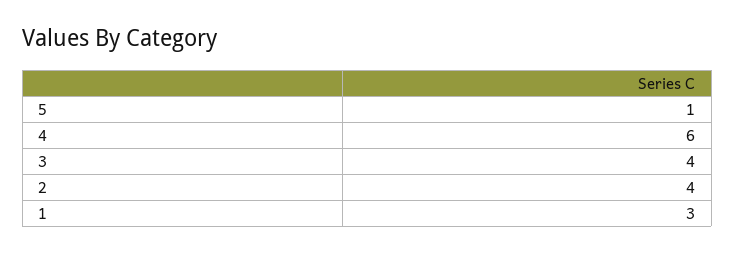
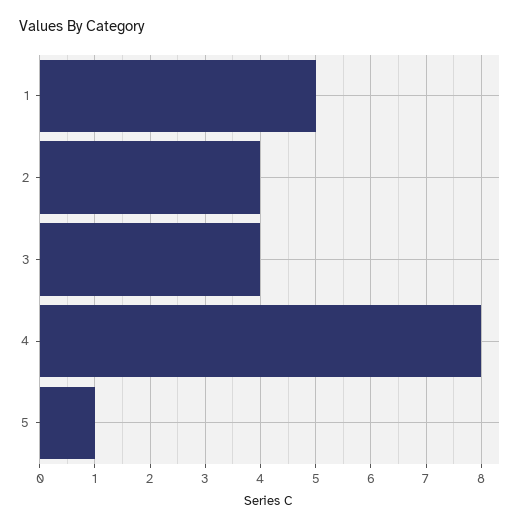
4: 6 -> 8
1: 3 -> 5

